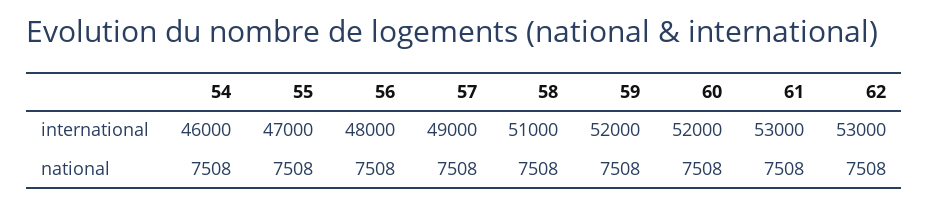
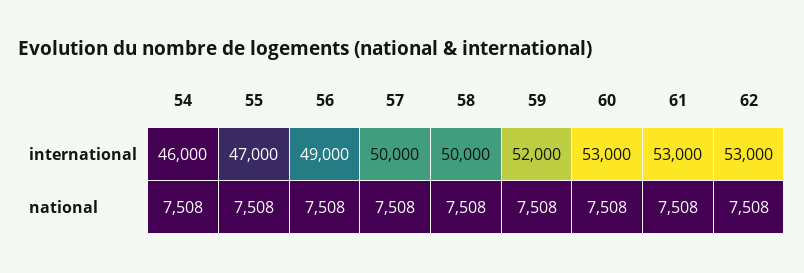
56, international: 48000 -> 49000
57, international: 49000 -> 50000
58, international: 51000 -> 50000
60, international: 52000 -> 53000

